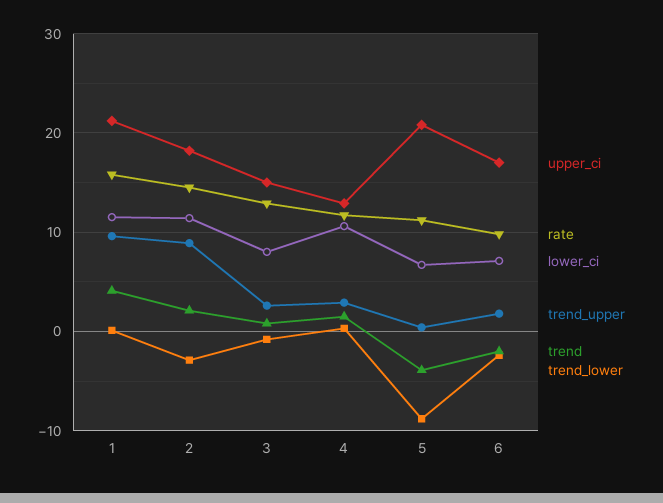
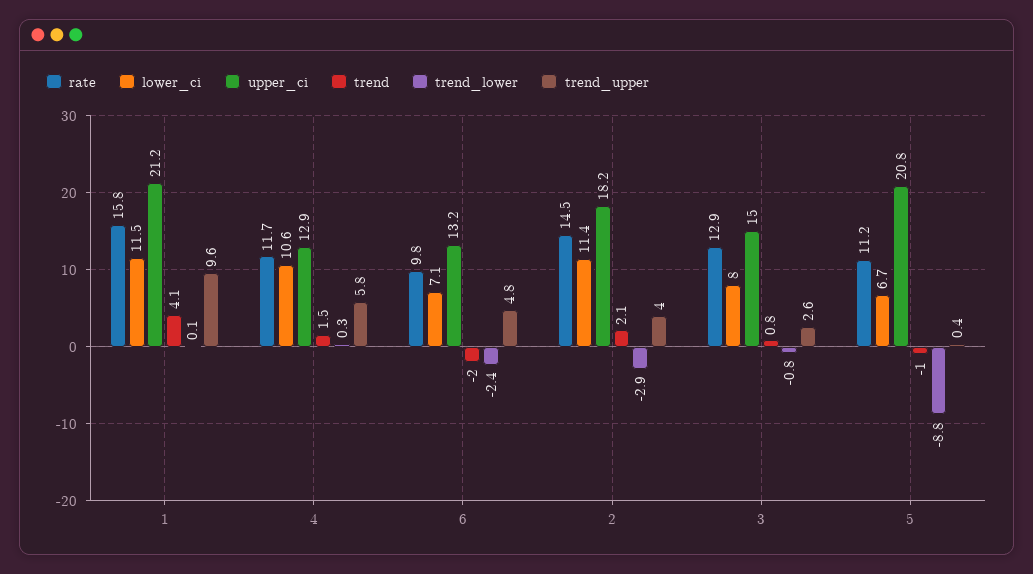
trend_upper, 2: 9 -> 4
trend_upper, 4: 3 -> 5.8
trend, 5: -4 -> -1
upper_ci, 6: 17 -> 13.2
trend_upper, 6: 2 -> 4.8

